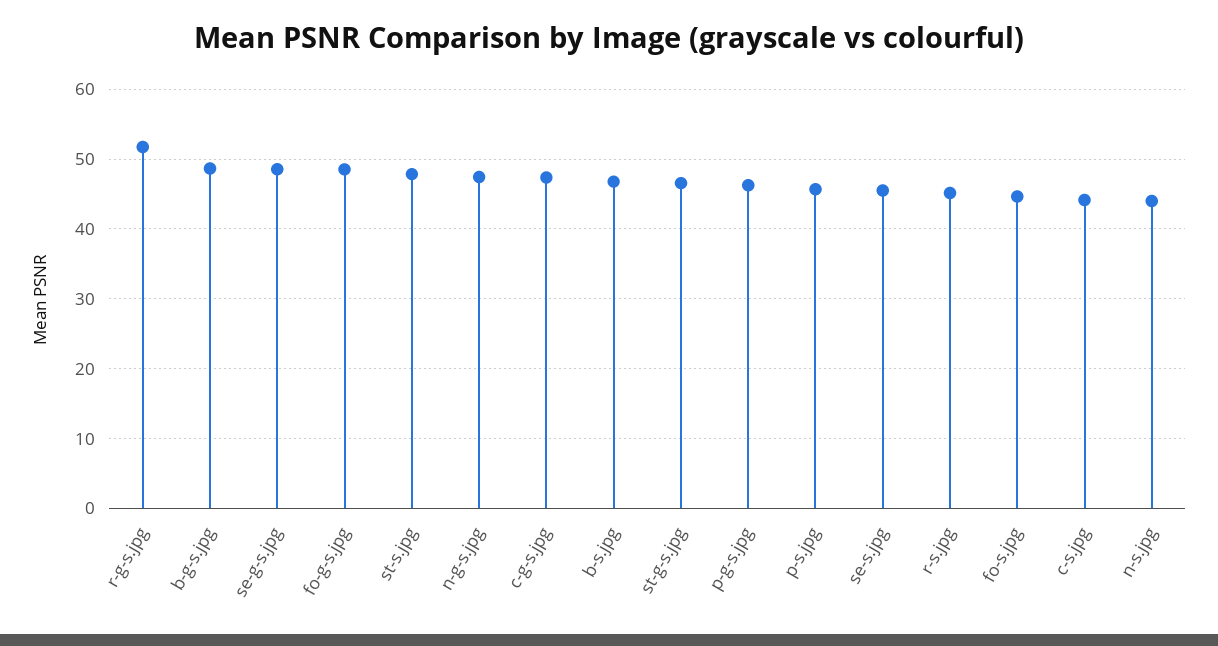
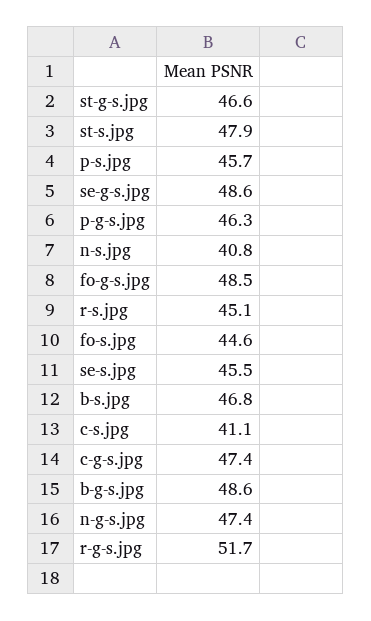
c-s.jpg: 44 -> 41.1
n-s.jpg: 44 -> 40.8

